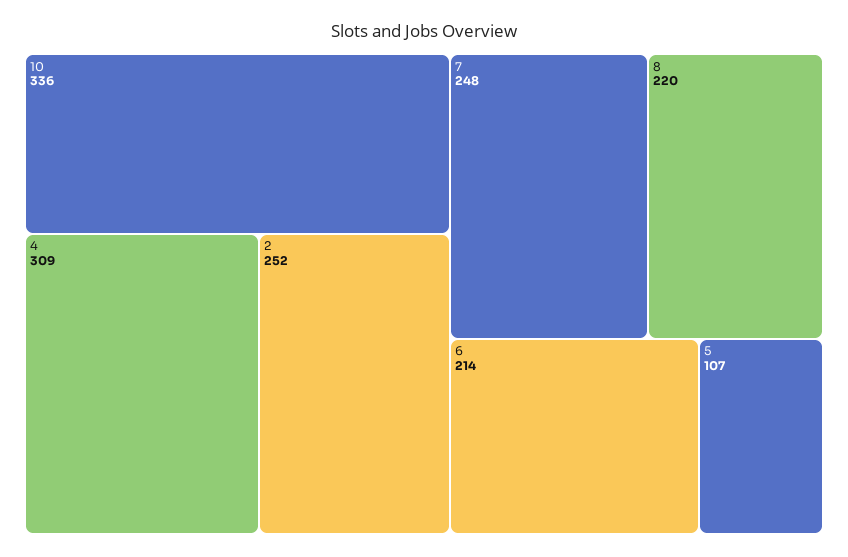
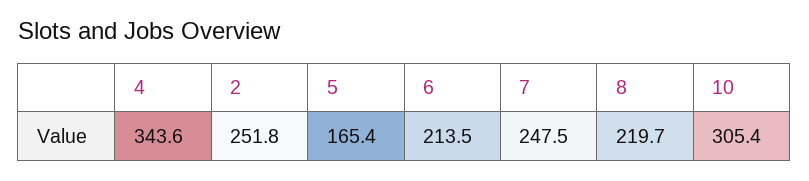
10: 336 -> 305.4
4: 309 -> 343.6
5: 107 -> 165.4

